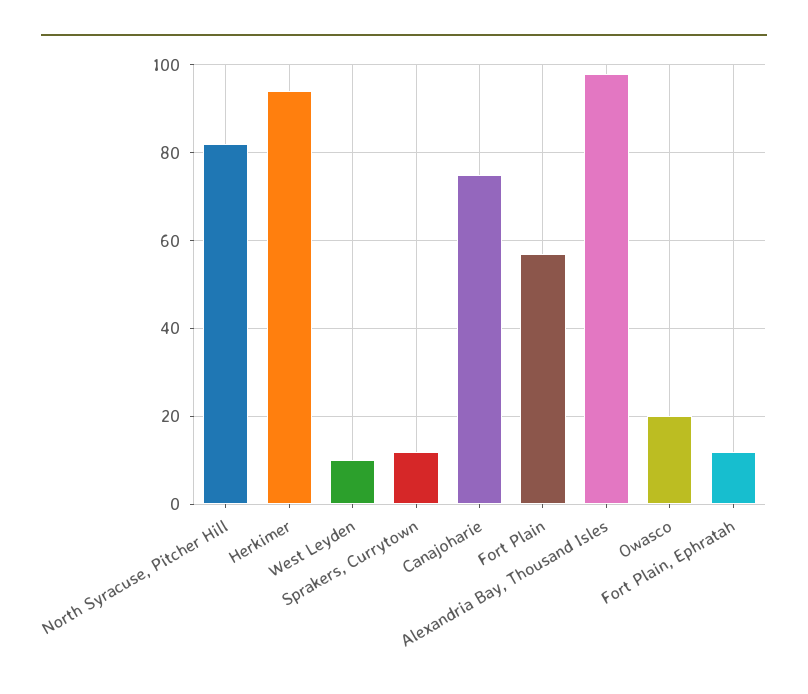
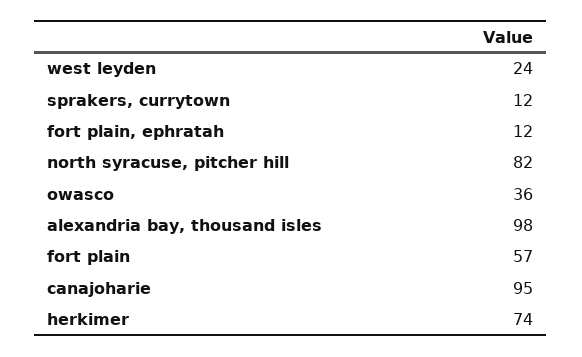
Herkimer: 95 -> 74
West Leyden: 10 -> 24
Canajoharie: 75 -> 95
Owasco: 20 -> 36

